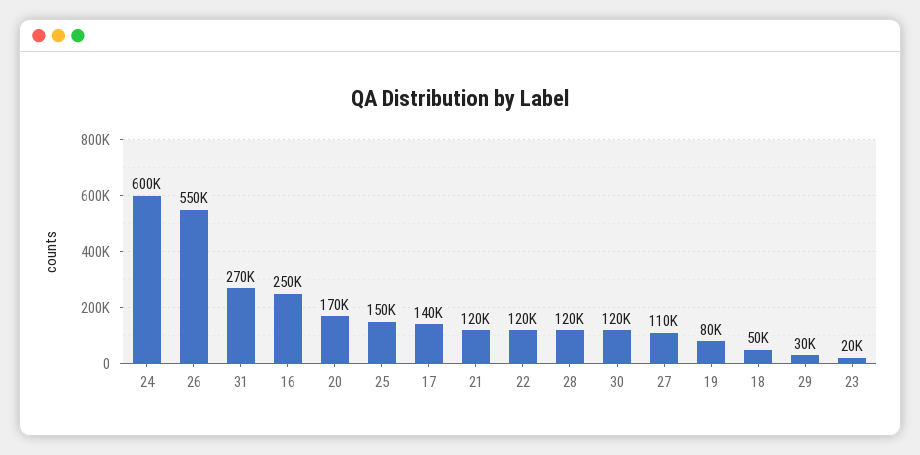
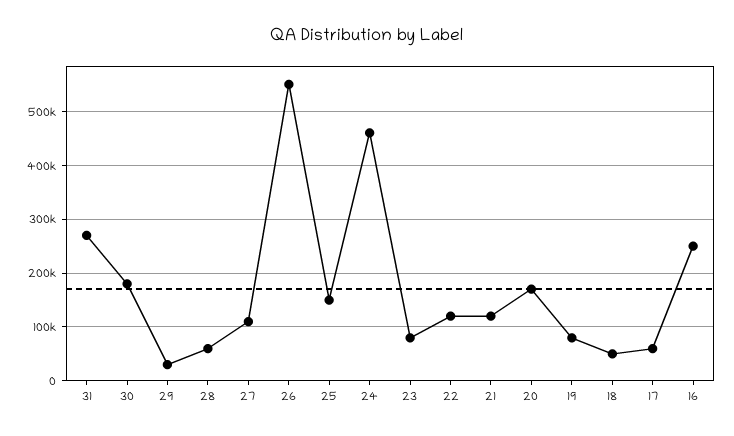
24: 600000 -> 460000
17: 140000 -> 60000
28: 120000 -> 60000
30: 120000 -> 180000
23: 20000 -> 80000

